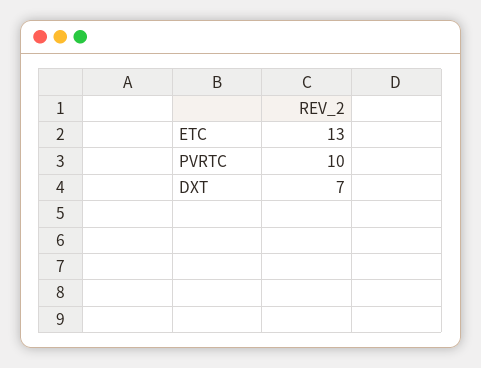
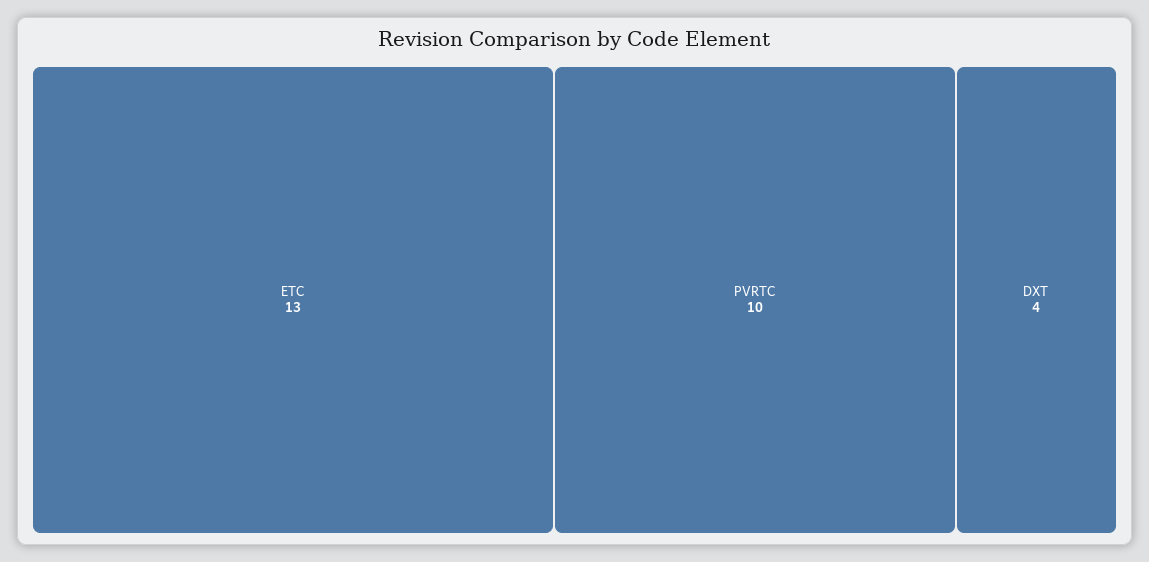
DXT: 7 -> 4

